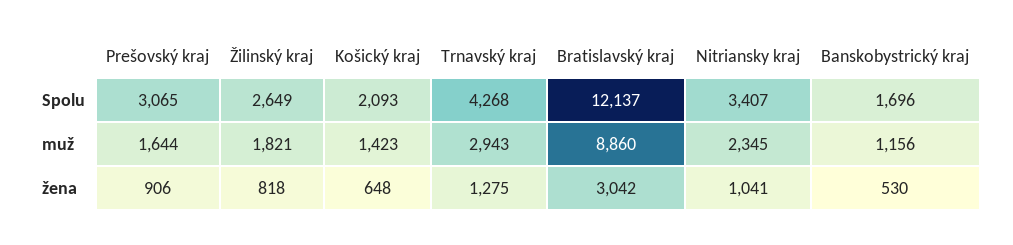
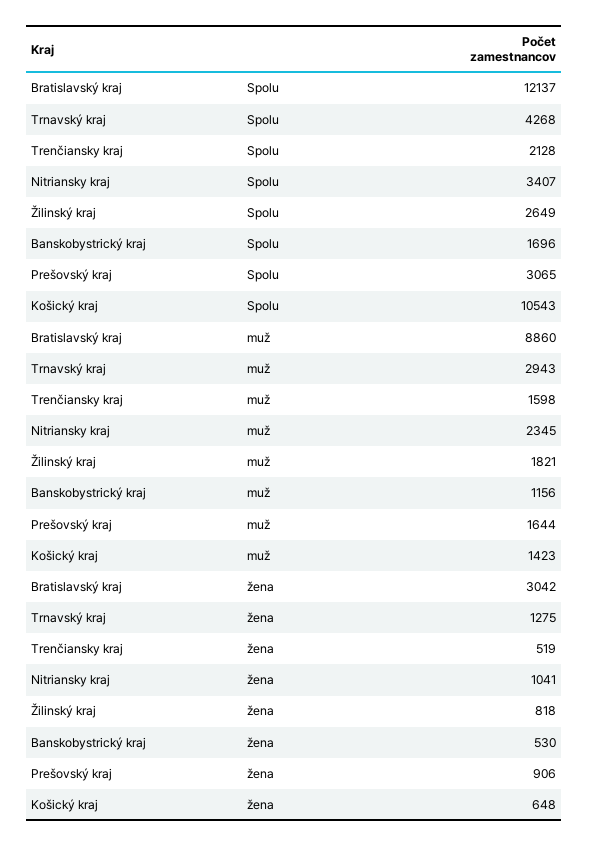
Košický kraj, Spolu: 2093 -> 10543
Trenčiansky kraj, Spolu: none -> 2128
Trenčiansky kraj, muž: none -> 1598
Trenčiansky kraj, žena: none -> 519

